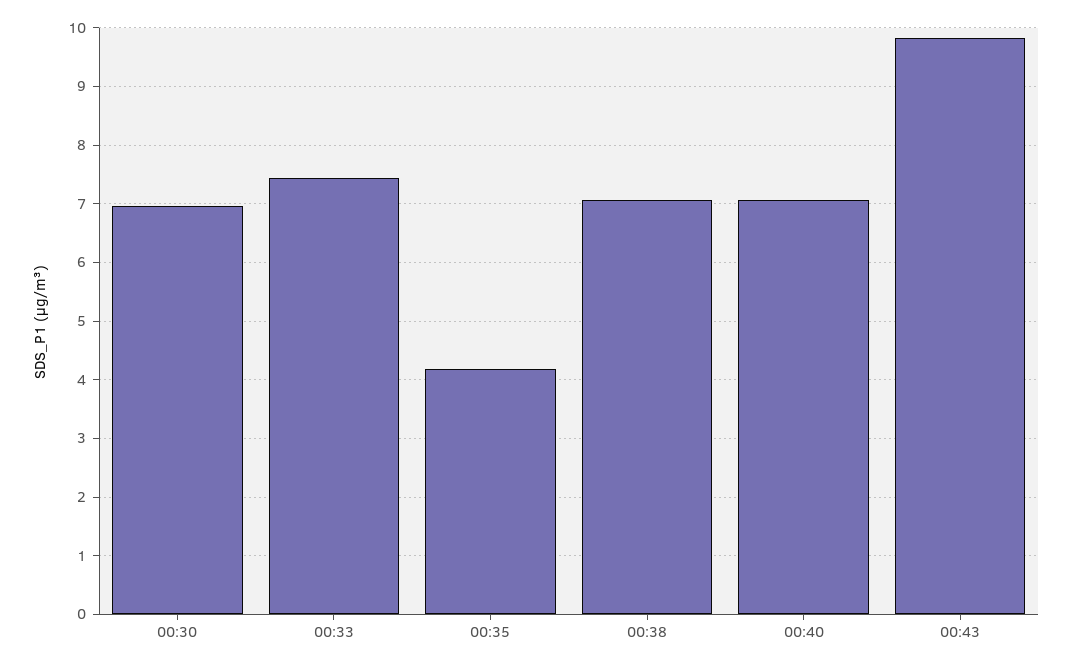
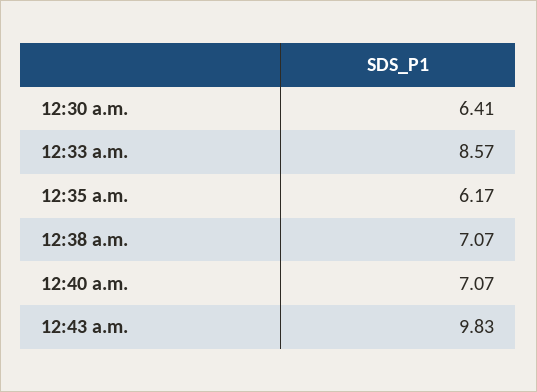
00:30: 7 -> 6.41
00:33: 7.4 -> 8.57
00:35: 4.2 -> 6.17

